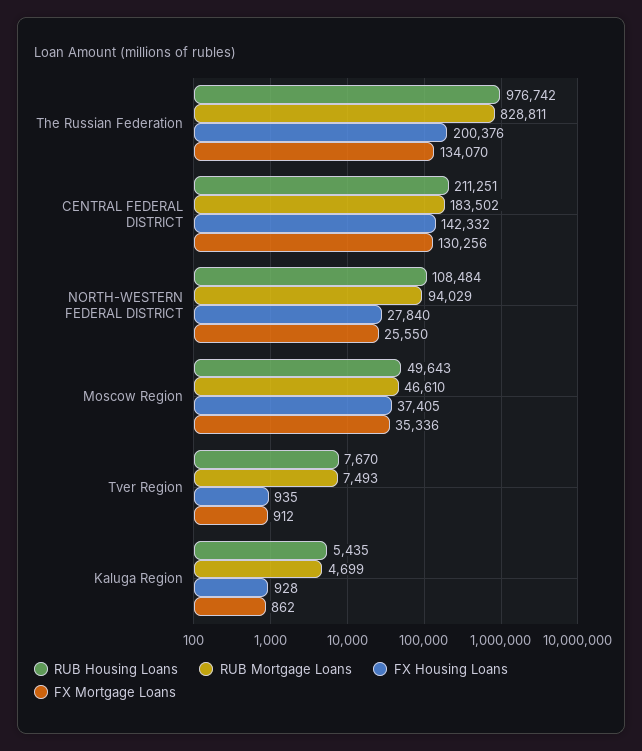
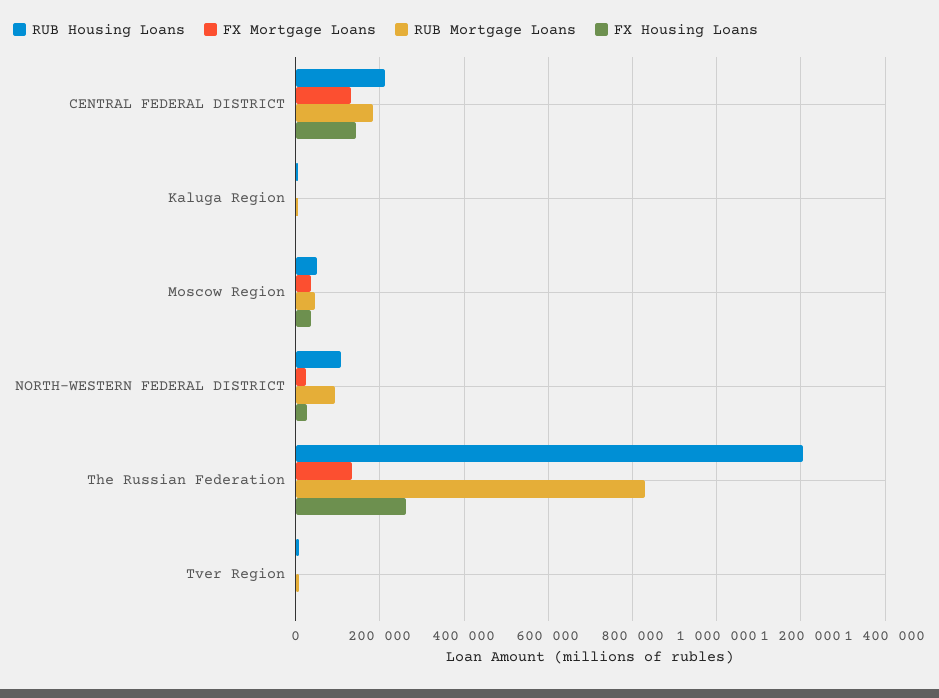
RUB Housing Loans, The Russian Federation: 976742 -> 1200000
FX Housing Loans, The Russian Federation: 200376 -> 260000

